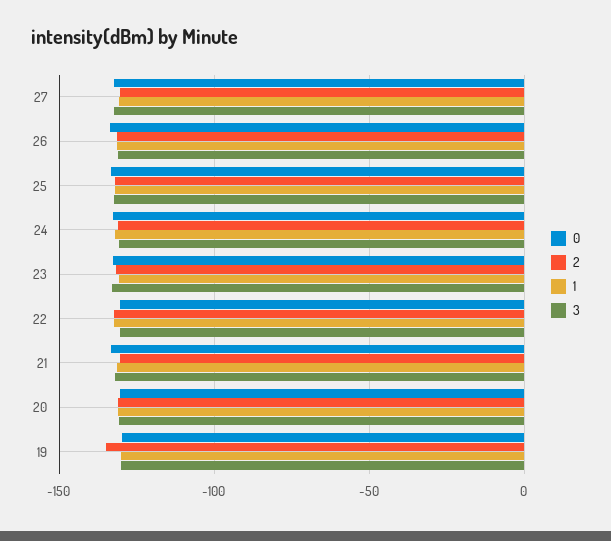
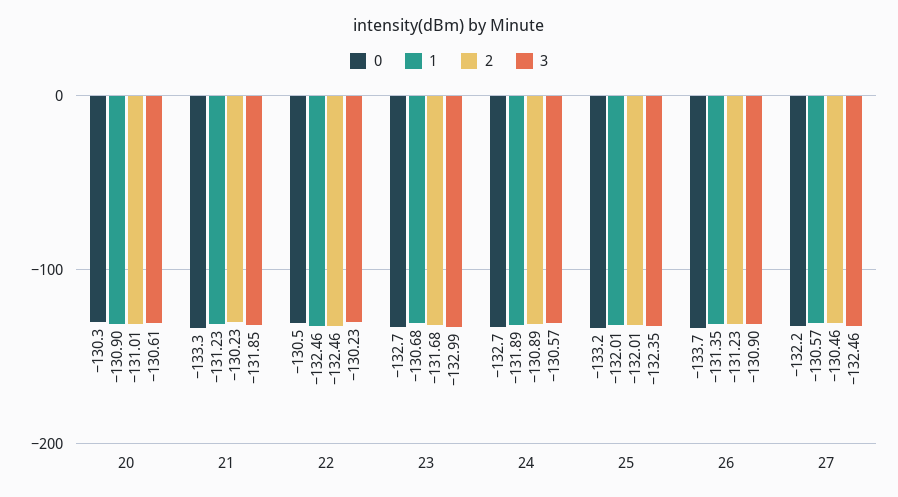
0, 19: -130 -> none
2, 19: -135 -> none
1, 19: -130 -> none
3, 19: -130 -> none

